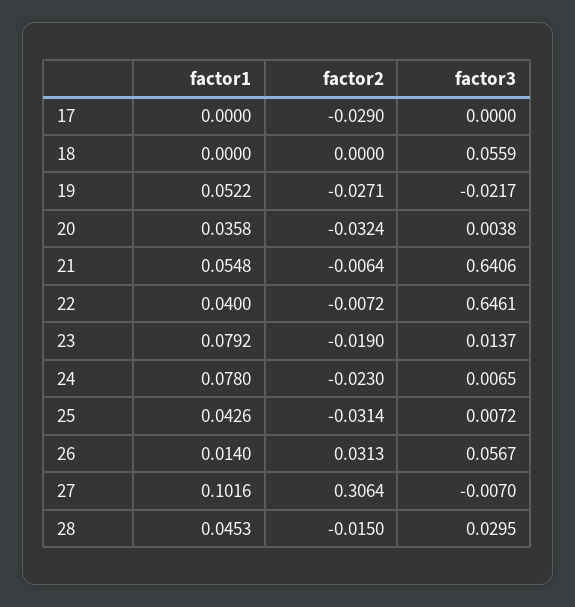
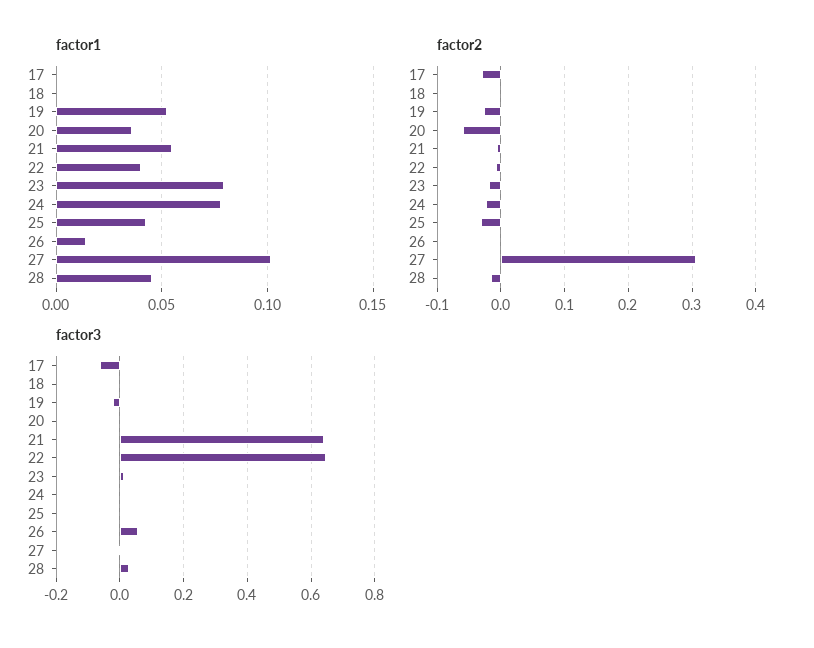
factor3, 17: 0 -> -0.06
factor3, 18: 0.0559 -> 0
factor2, 20: -0.0324 -> -0.06
factor2, 26: 0.0313 -> 0

